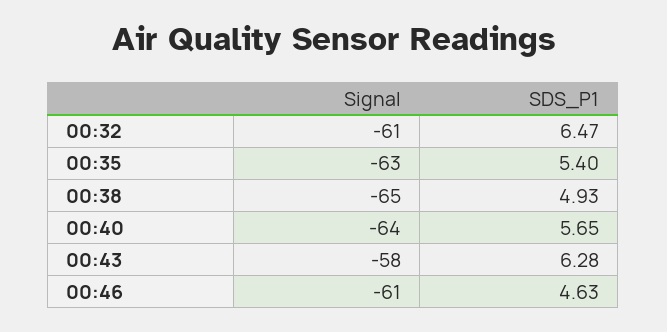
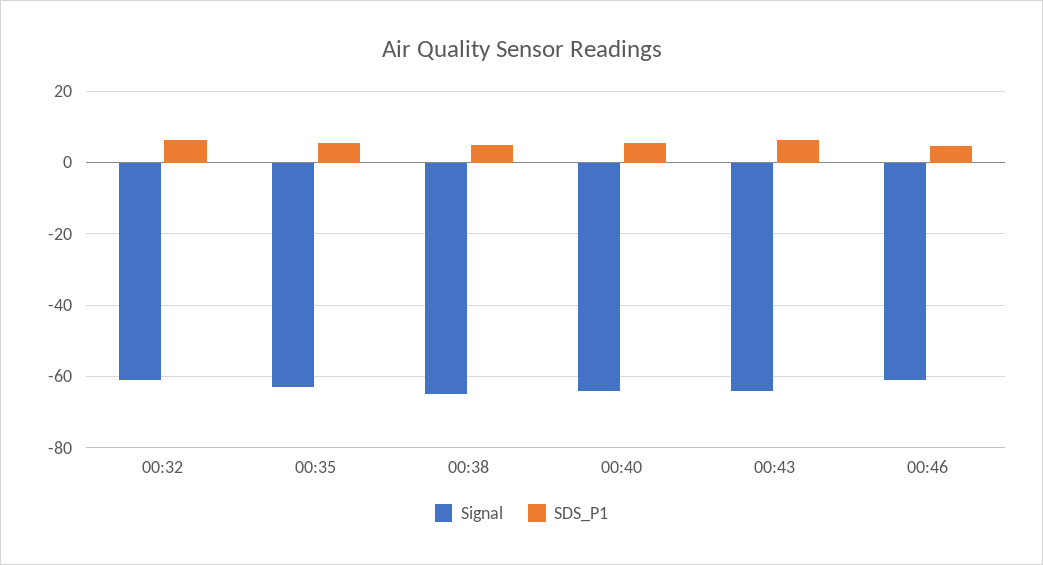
Signal, 00:43: -58 -> -64

